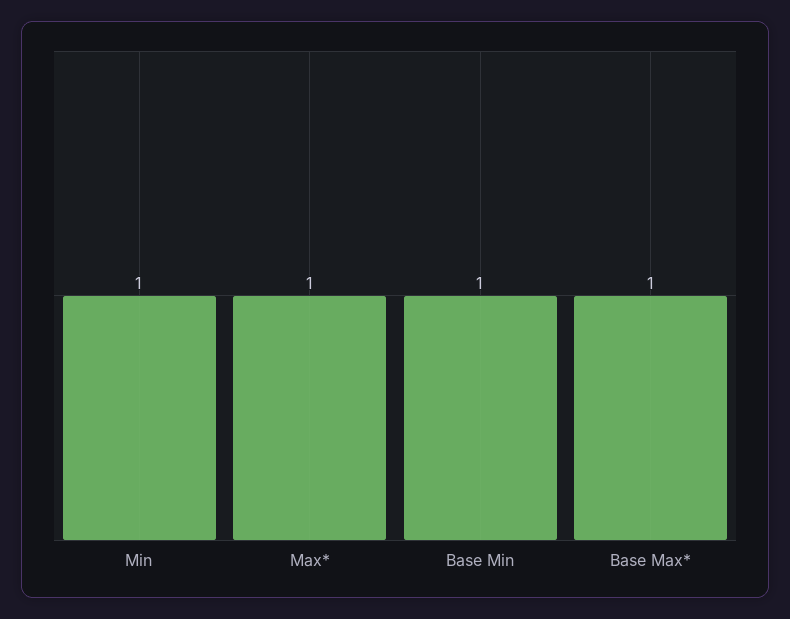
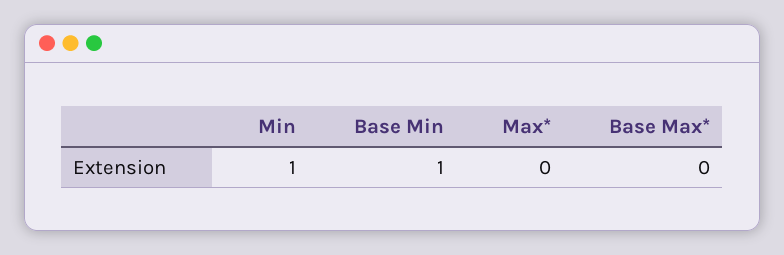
Max*: 1 -> 0
Base Max*: 1 -> 0

